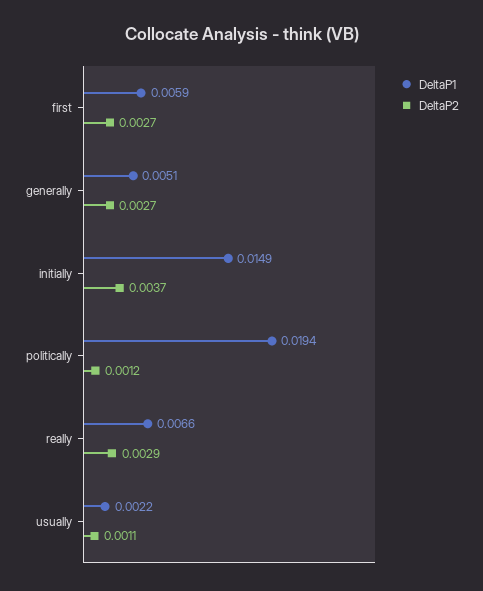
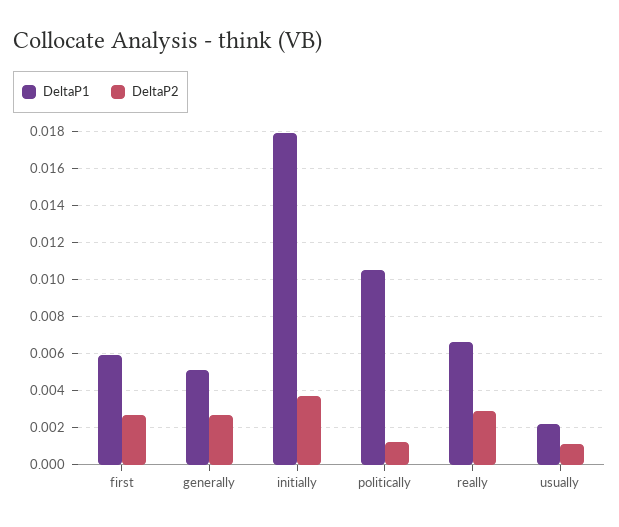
DeltaP1, initially: 0.0149 -> 0.018
DeltaP1, politically: 0.0194 -> 0.0105

